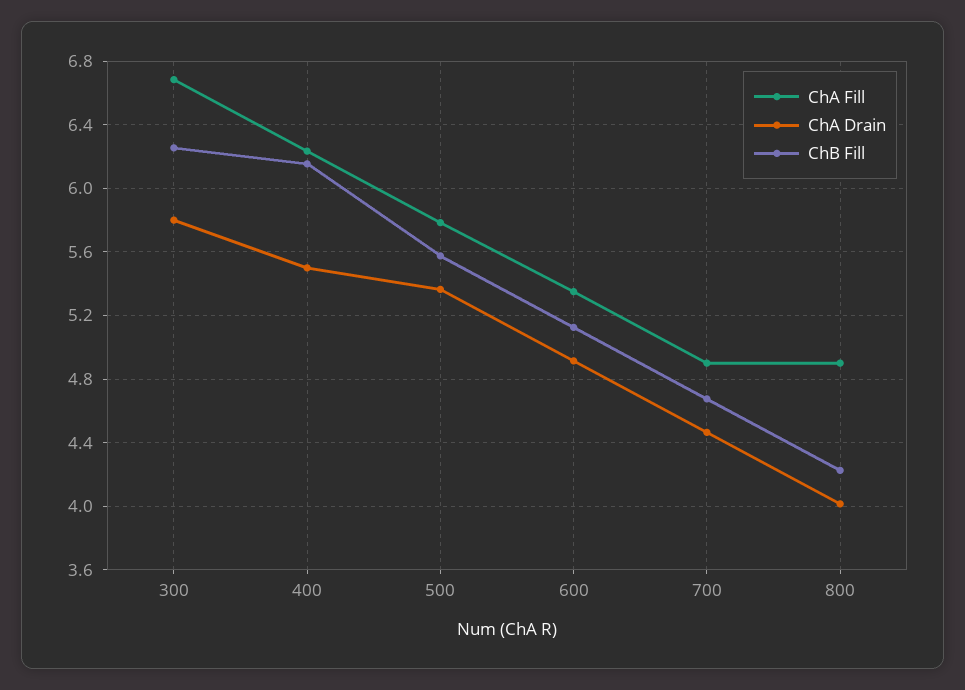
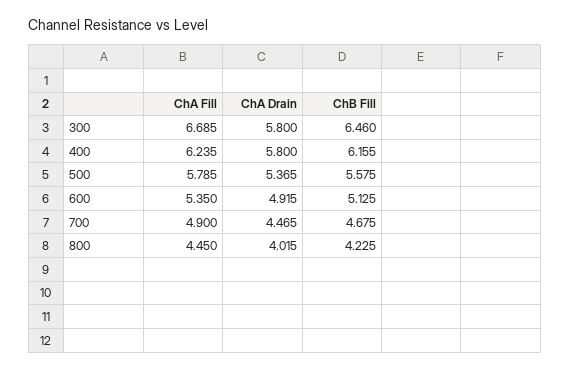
ChB Fill, 300: 6.25 -> 6.46
ChA Drain, 400: 5.5 -> 5.8
ChA Fill, 800: 4.9 -> 4.45

